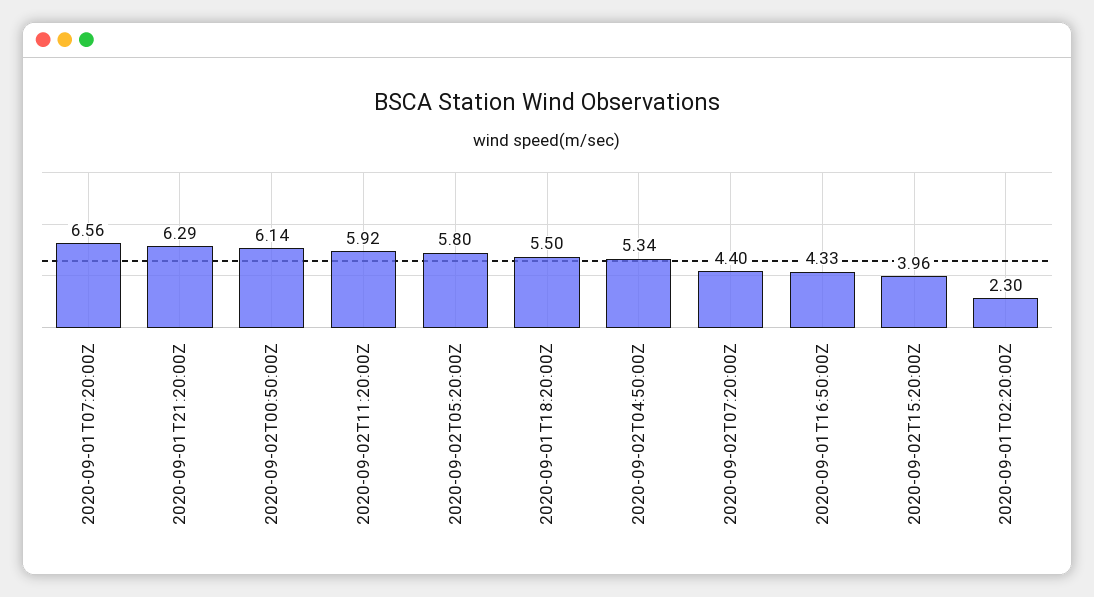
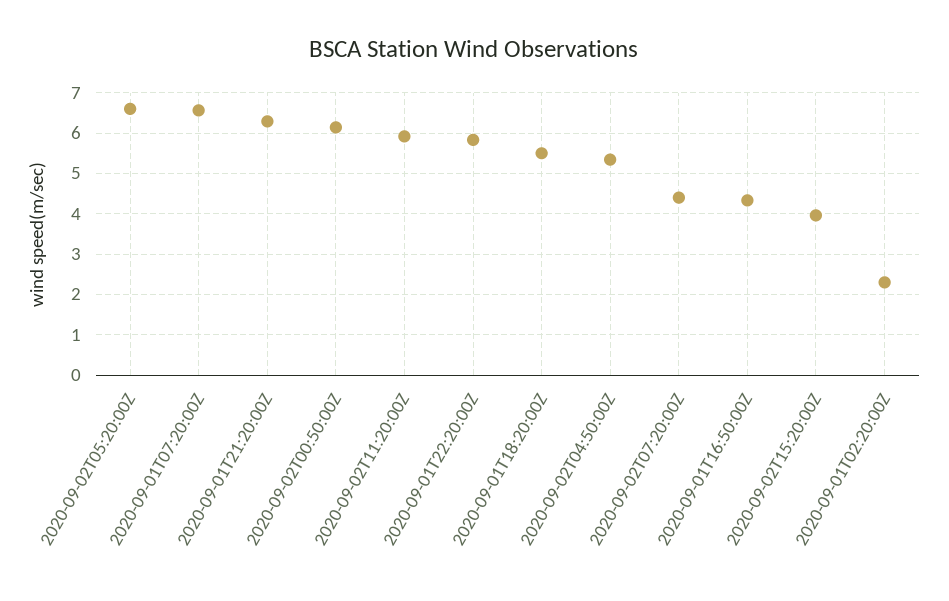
2020-09-02T05:20:00Z: 5.8 -> 6.6
2020-09-01T22:20:00Z: none -> 5.8

